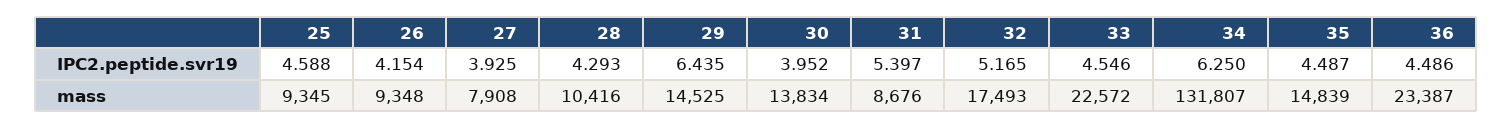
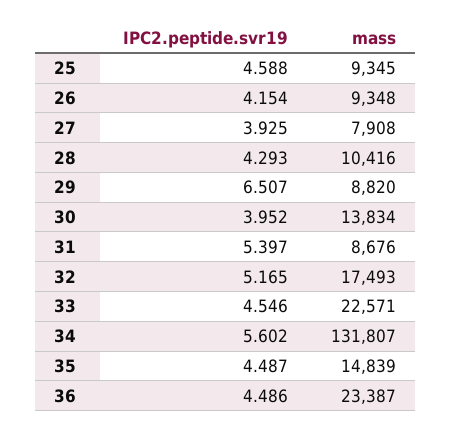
29, IPC2.peptide.svr19: 6.435 -> 6.507
34, IPC2.peptide.svr19: 6.25 -> 5.602
29, mass: 14525 -> 8820
33, mass: 22572 -> 22571

